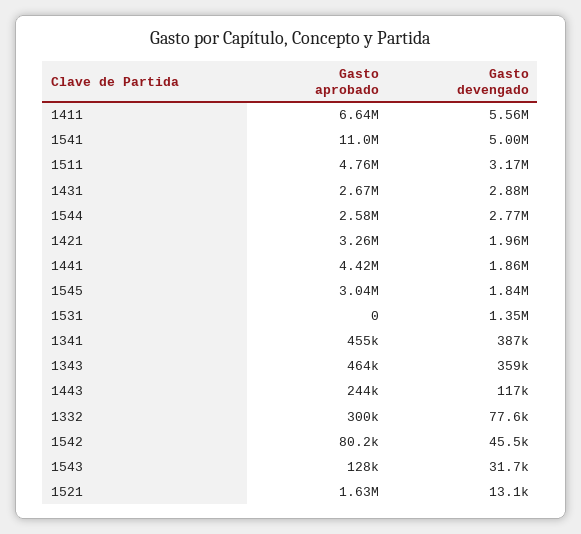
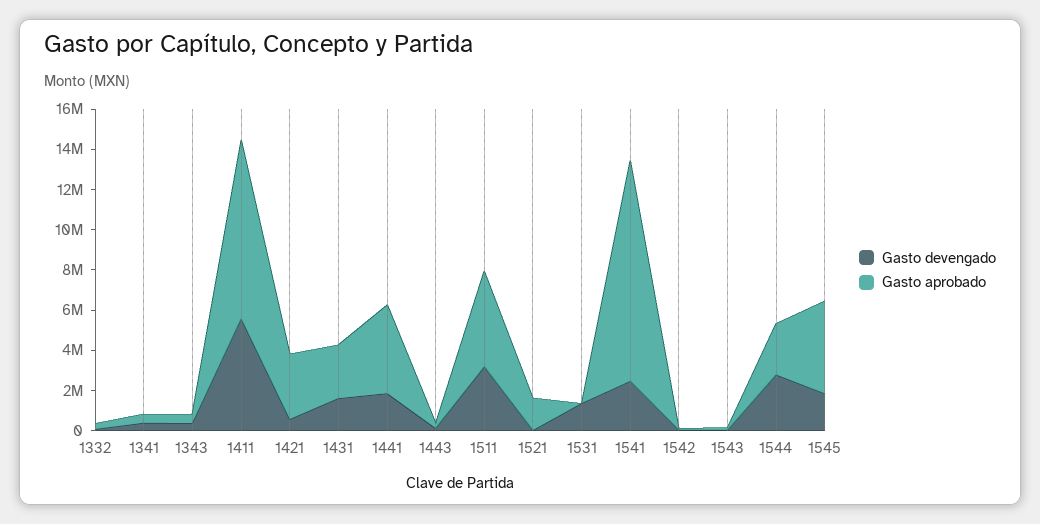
Gasto aprobado, 1411: 6640000 -> 9000000
Gasto devengado, 1541: 5000000 -> 2500000
Gasto devengado, 1431: 2880000 -> 1500000
Gasto devengado, 1421: 1960000 -> 500000
Gasto aprobado, 1545: 3040000 -> 4500000

